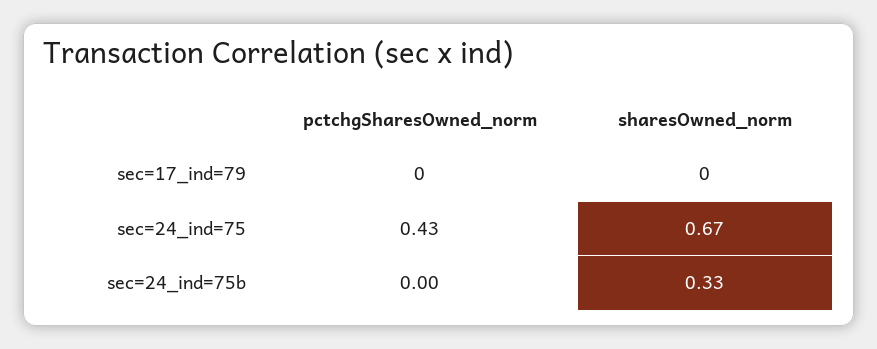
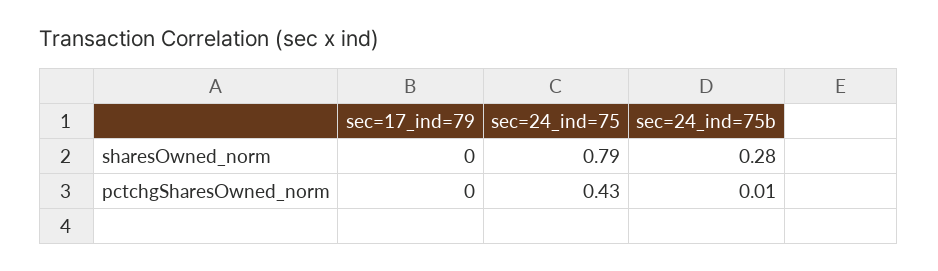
sharesOwned_norm, sec=24_ind=75: 0.67 -> 0.79
pctchgSharesOwned_norm, sec=24_ind=75b: 0 -> 0.01
sharesOwned_norm, sec=24_ind=75b: 0.33 -> 0.28

